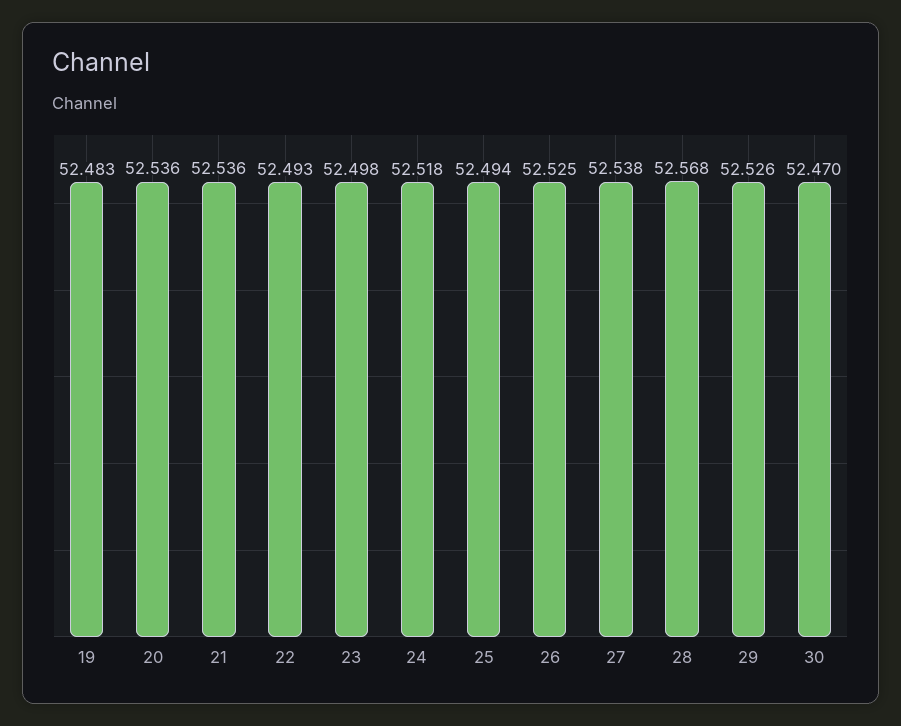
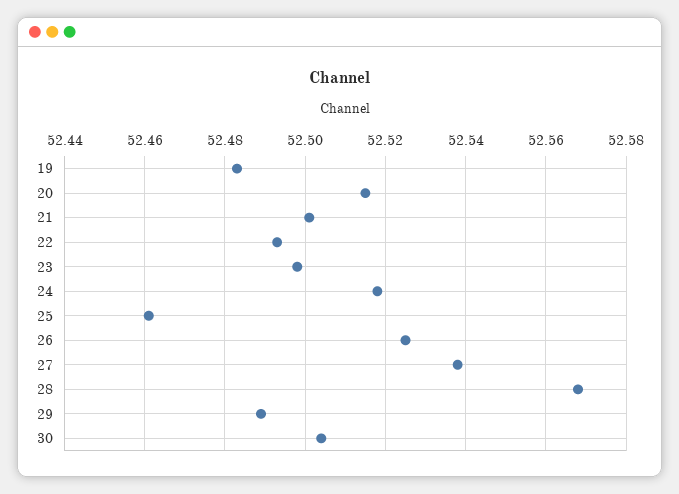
20: 52.536 -> 52.515
21: 52.536 -> 52.5
25: 52.494 -> 52.46
29: 52.526 -> 52.49
30: 52.47 -> 52.505

